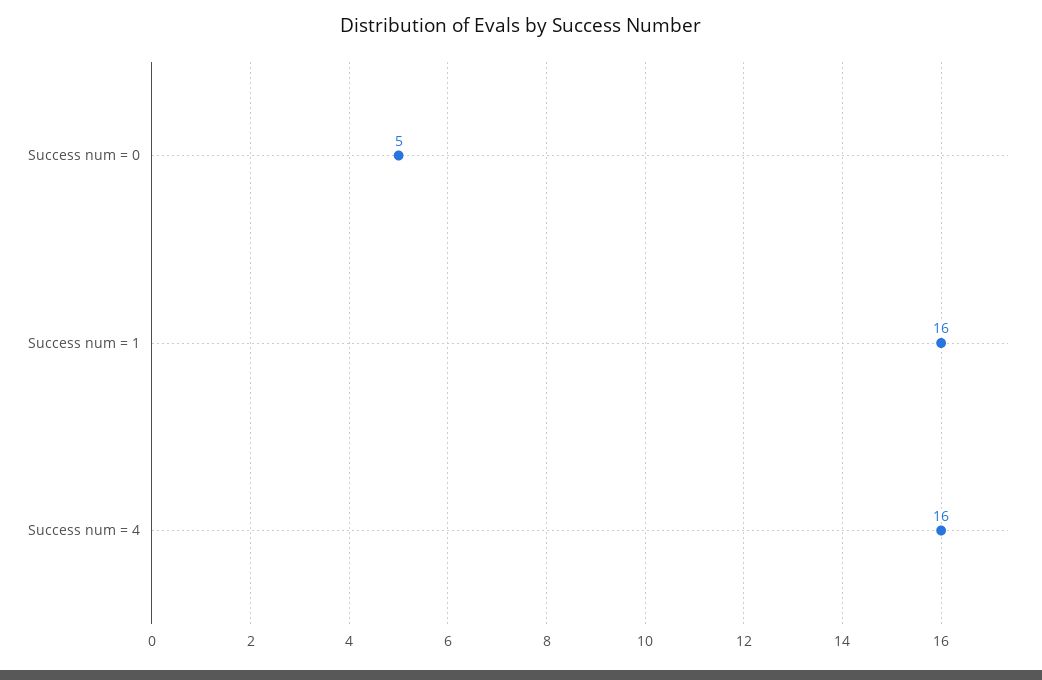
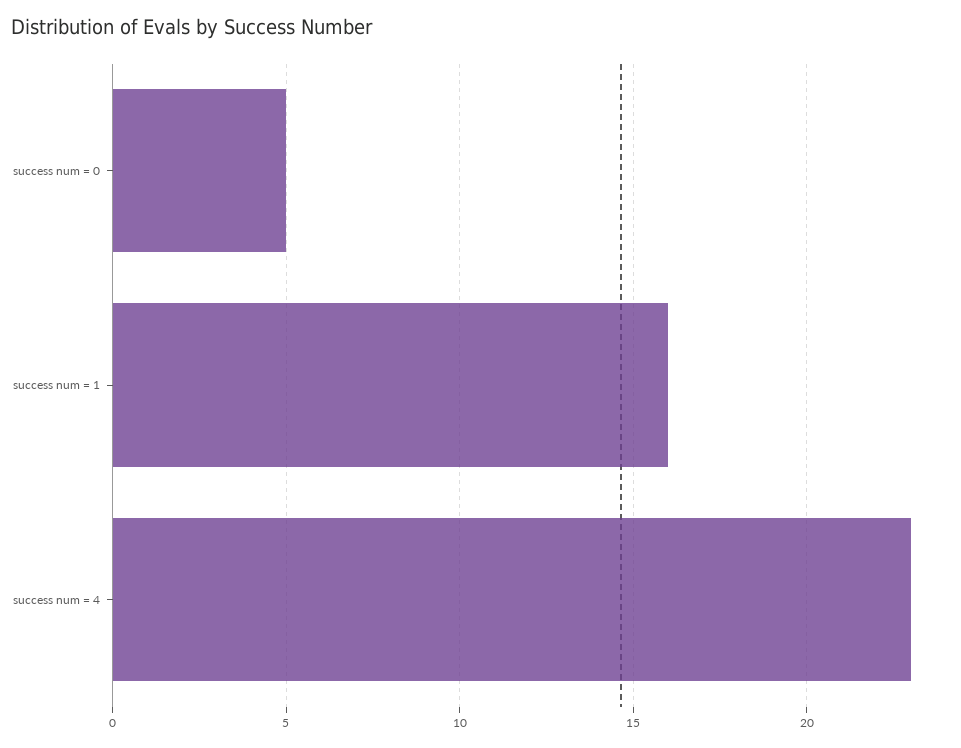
Success num = 4: 16 -> 23

